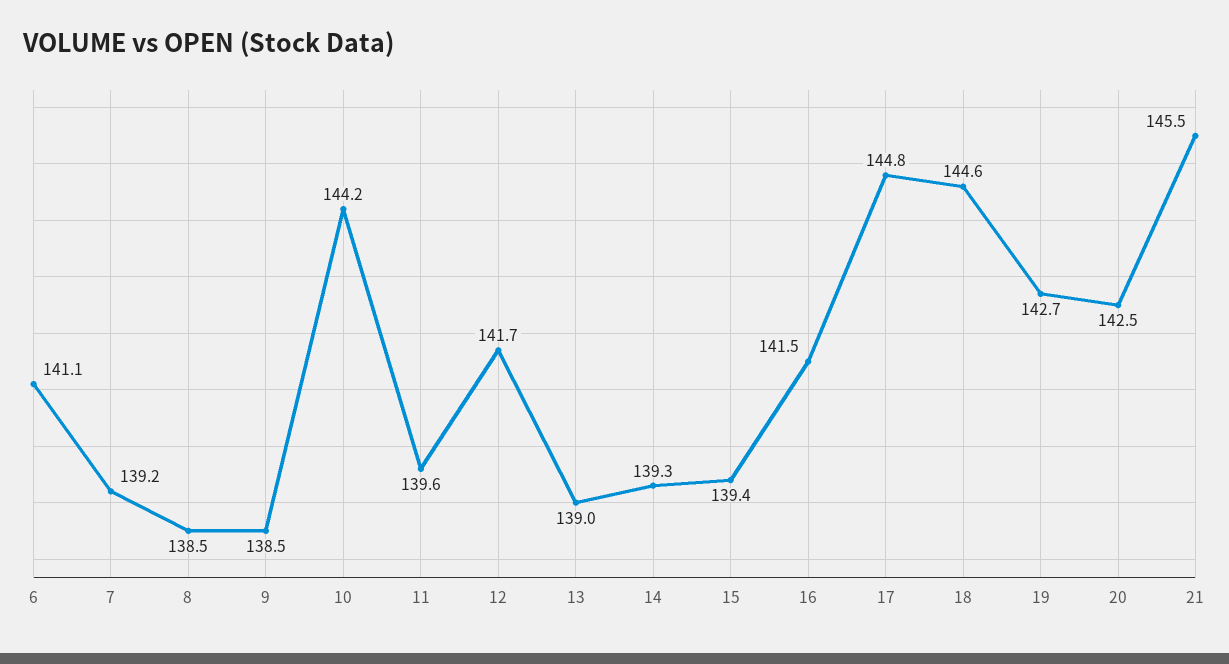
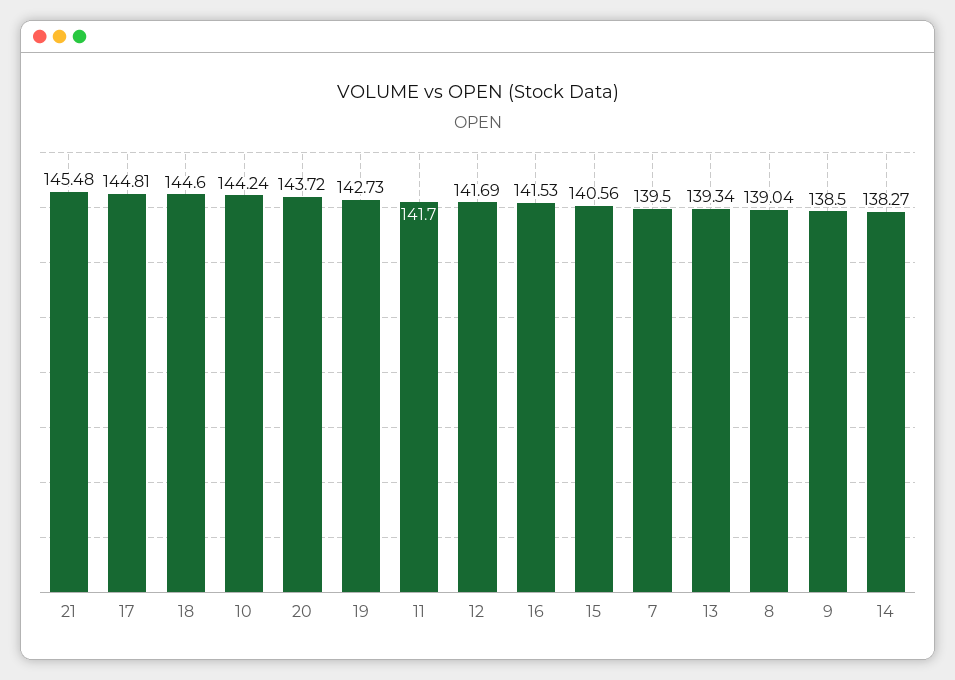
6: 141.1 -> none
7: 139.2 -> 139.5
8: 138.5 -> 139.04
11: 139.6 -> 141.7
13: 139 -> 139.34
14: 139.3 -> 138.27
15: 139.4 -> 140.56
20: 142.5 -> 143.72

